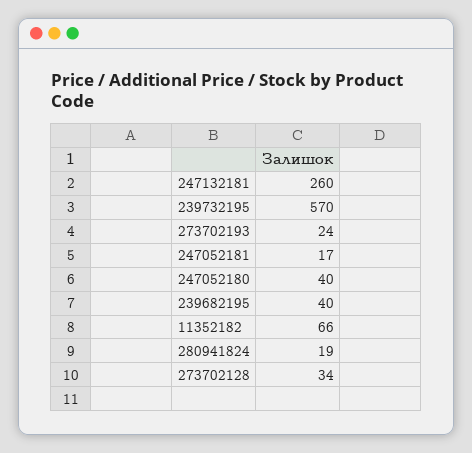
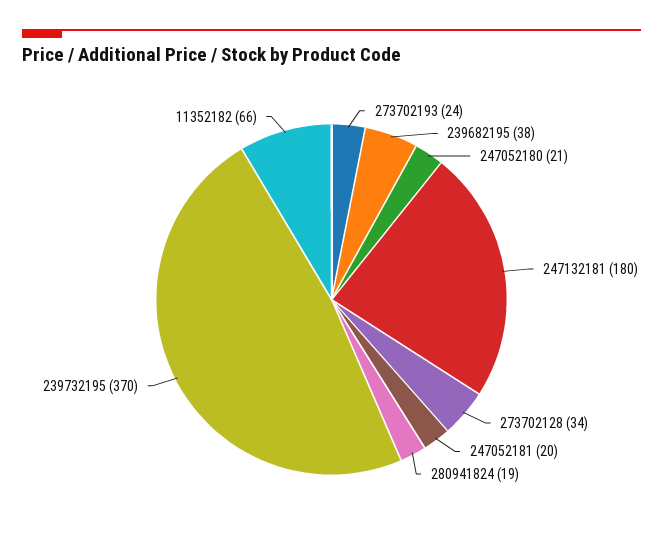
247132181: 260 -> 180
239732195: 570 -> 370
247052181: 17 -> 20
247052180: 40 -> 21
239682195: 40 -> 38

